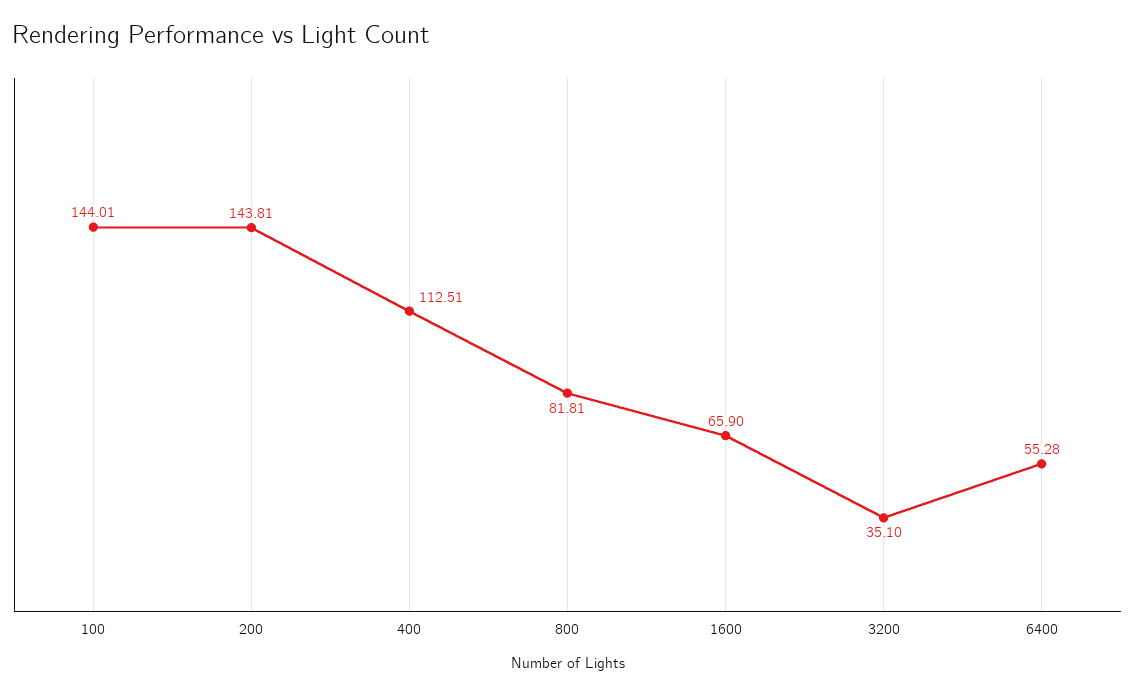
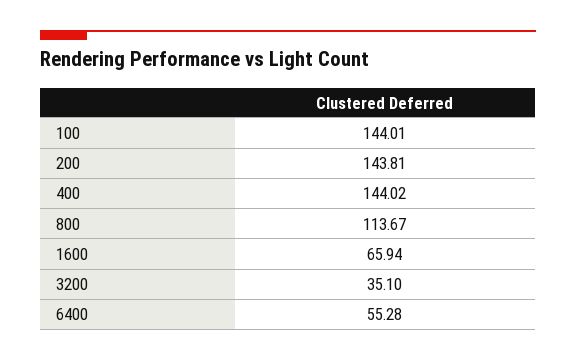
400: 112.51 -> 144.02
800: 81.81 -> 113.67
1600: 65.9 -> 65.94

